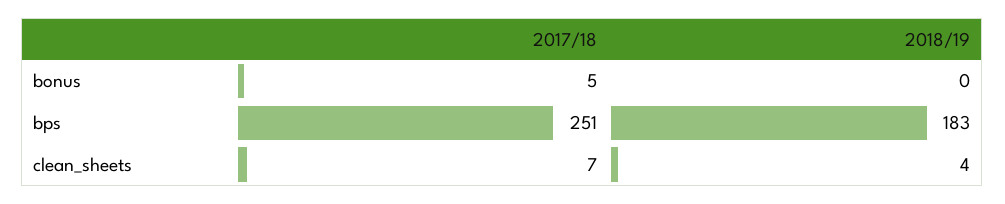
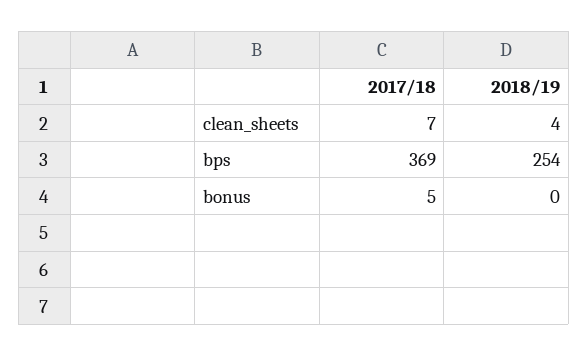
2017/18, bps: 251 -> 369
2018/19, bps: 183 -> 254

